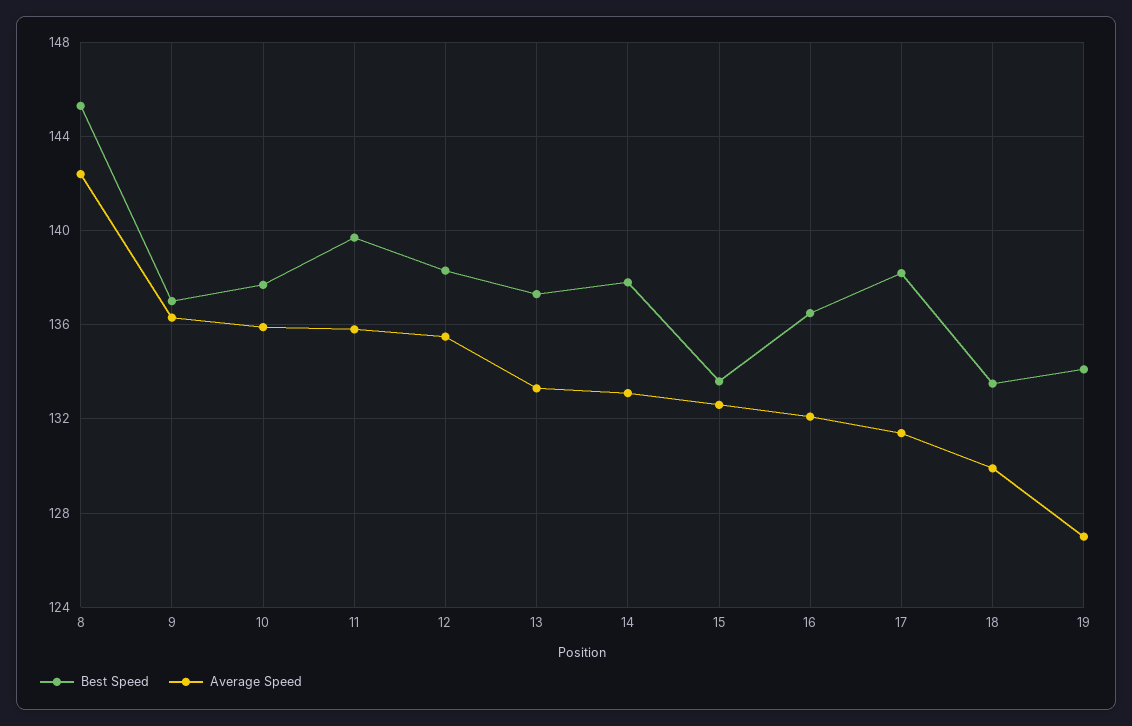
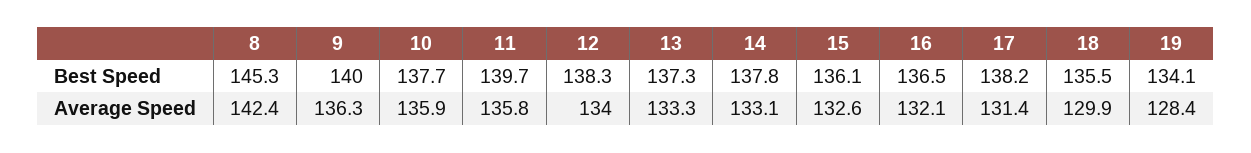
Best Speed, 9: 137 -> 140
Average Speed, 12: 135.5 -> 134
Best Speed, 15: 133.5 -> 136.1
Best Speed, 18: 133.5 -> 135.5
Average Speed, 19: 127 -> 128.4

